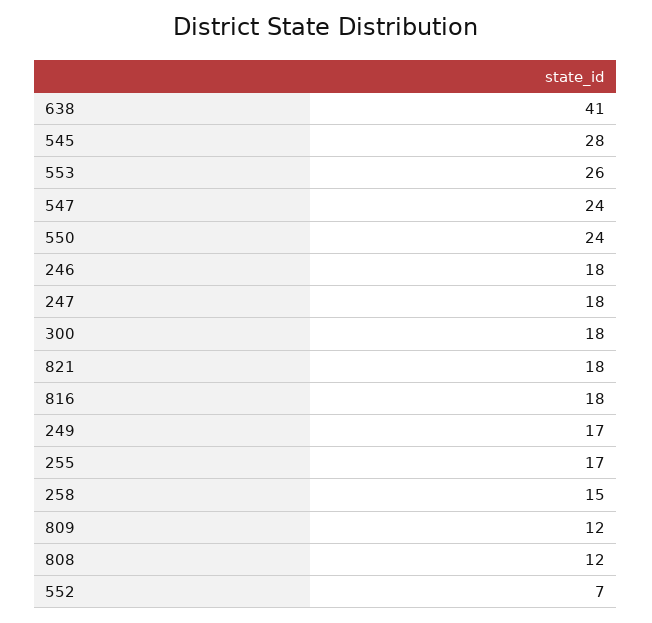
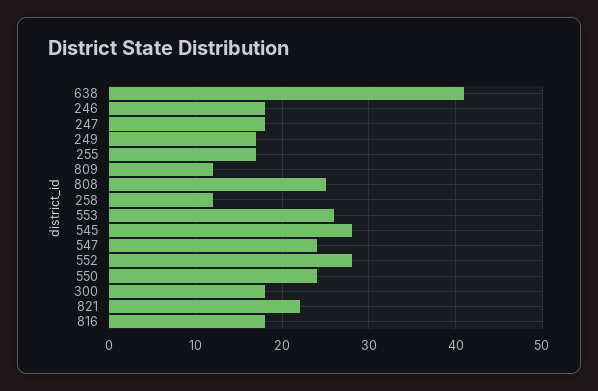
821: 18 -> 22
258: 15 -> 12
808: 12 -> 25
552: 7 -> 28

